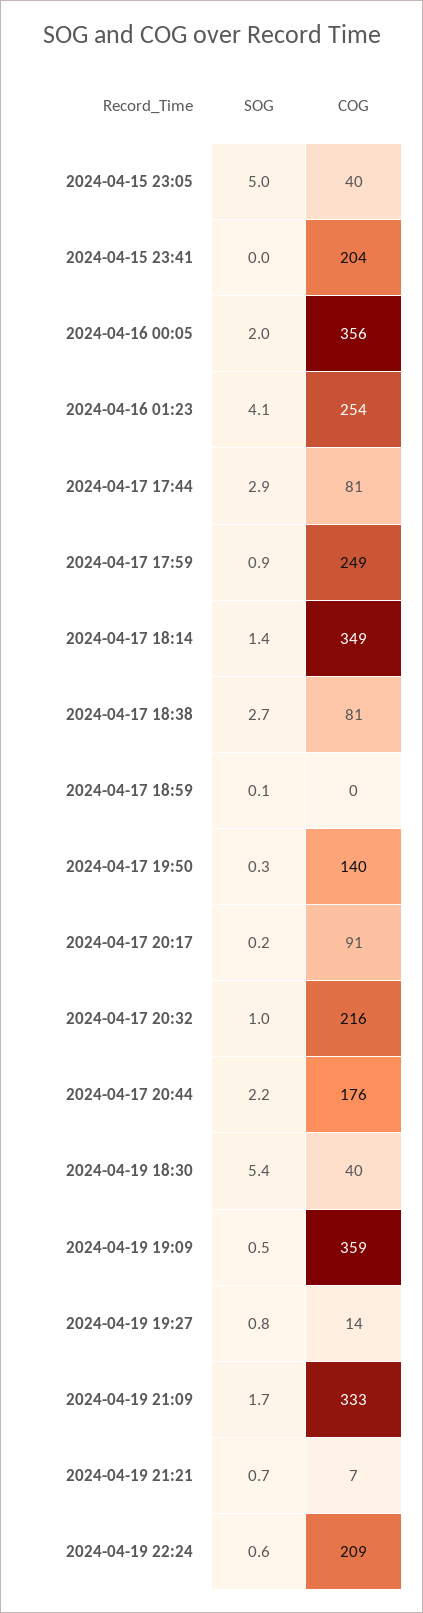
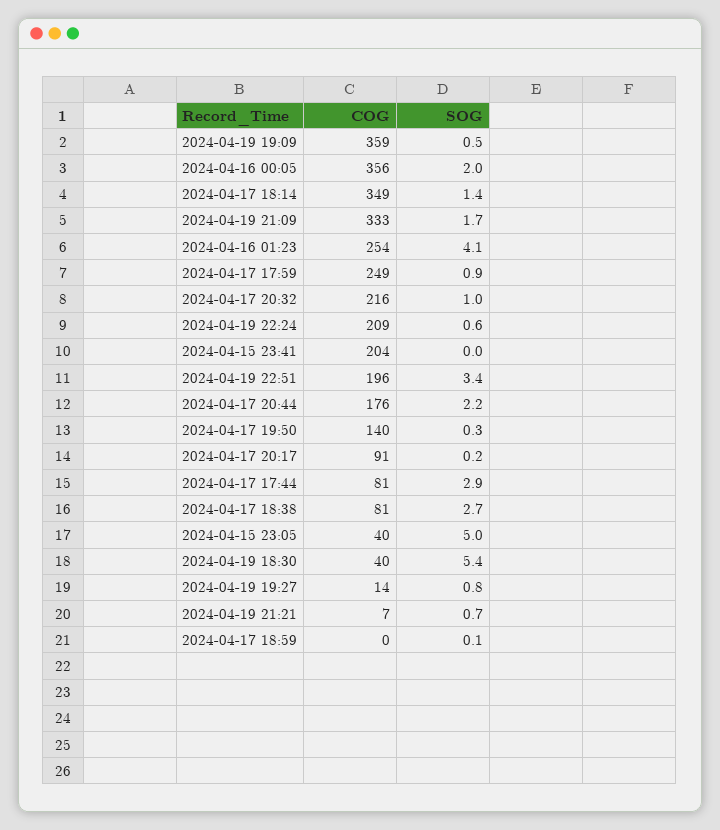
COG, 2024-04-19 22:51: none -> 196
SOG, 2024-04-19 22:51: none -> 3.4

